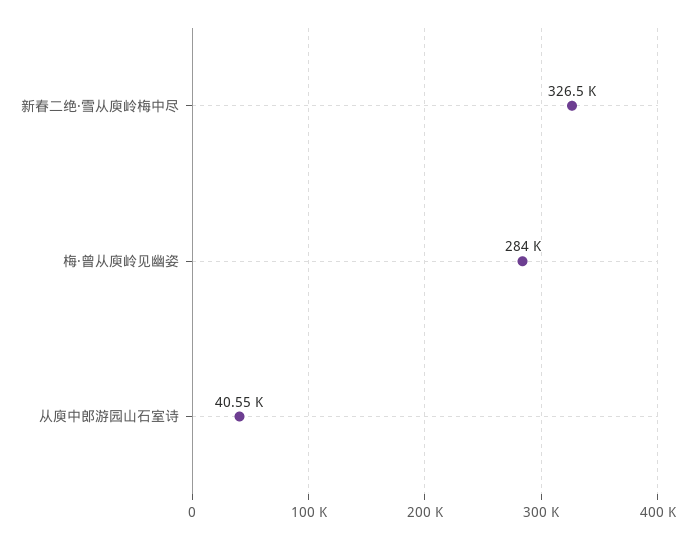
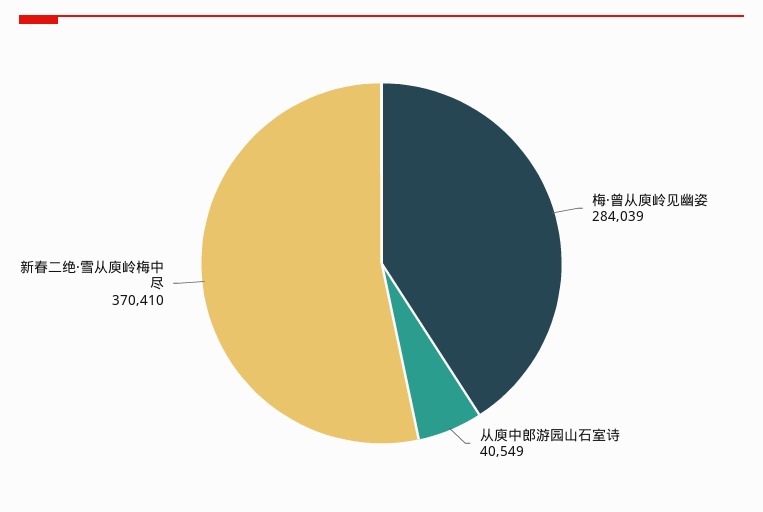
新春二绝·雪从庾岭梅中尽: 326500 -> 370410

